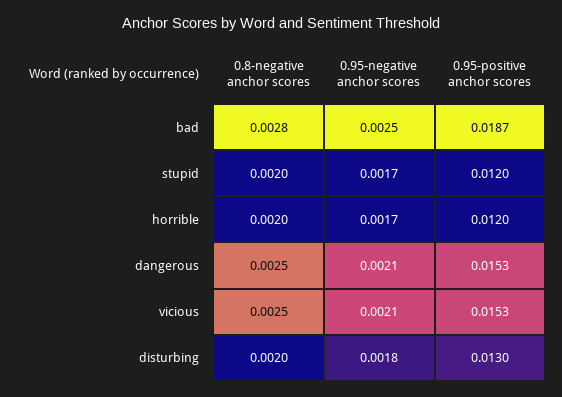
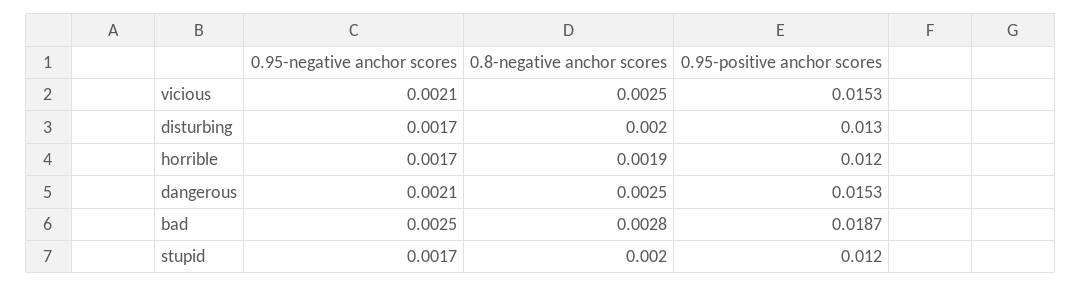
0.8-negative anchor scores, horrible: 0.002 -> 0.0019
0.95-negative anchor scores, disturbing: 0.0018 -> 0.0017

